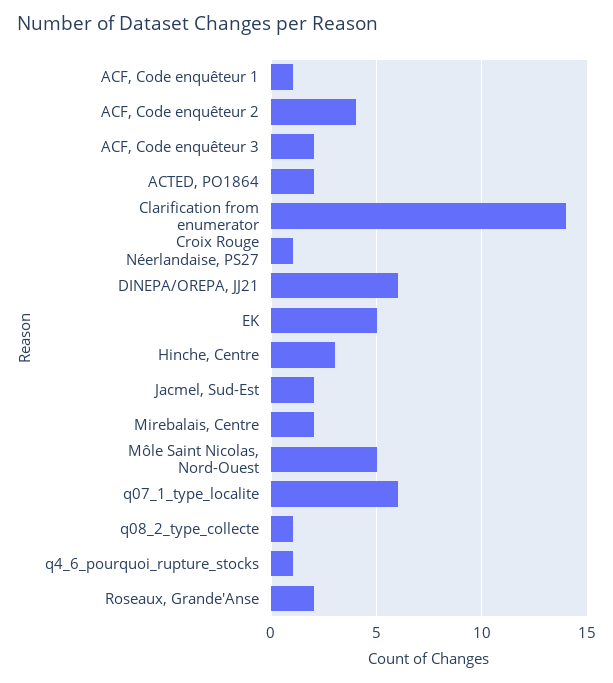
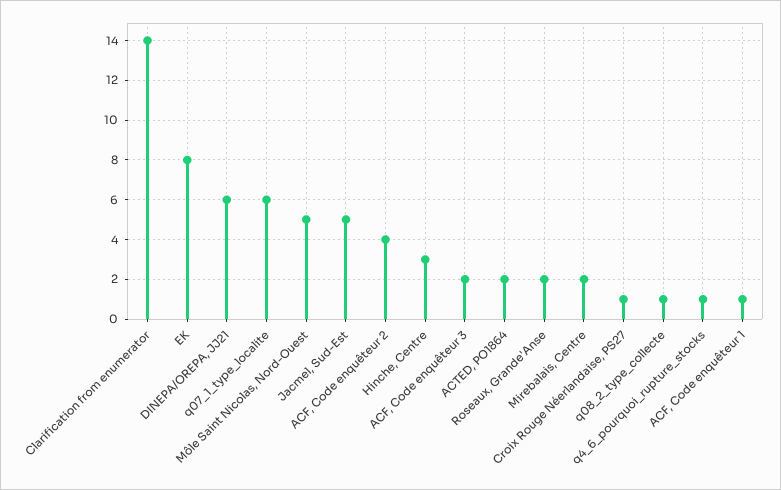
EK: 5 -> 8
Jacmel, Sud-Est: 2 -> 5

